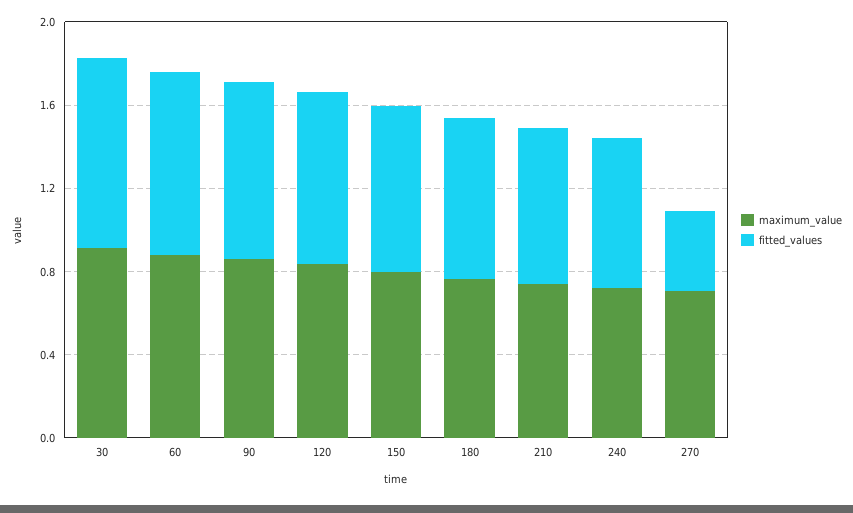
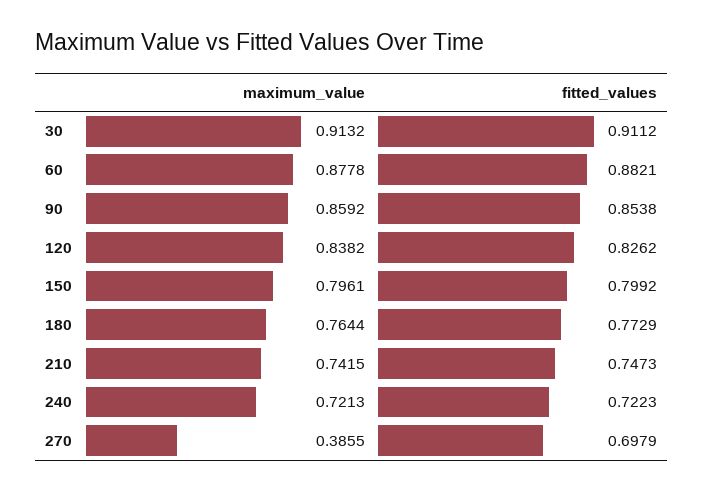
maximum_value, 270: 0.7 -> 0.3855
fitted_values, 270: 0.4 -> 0.6979

